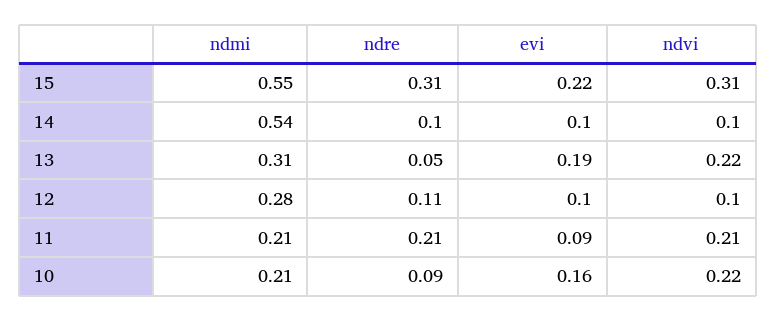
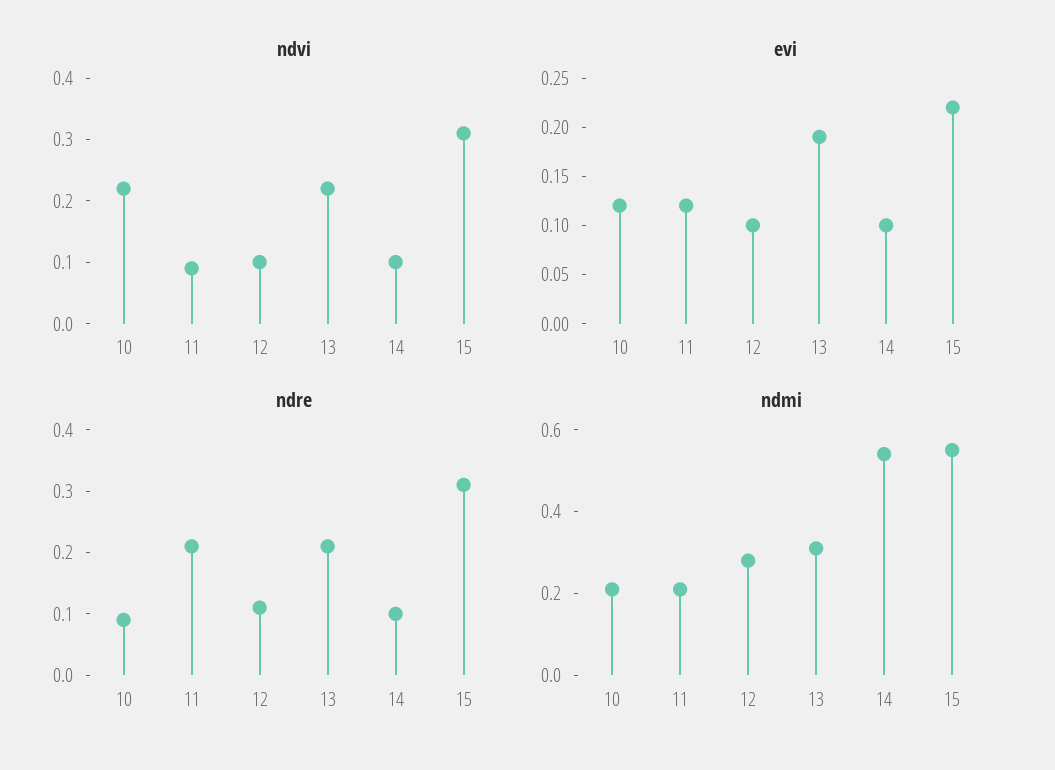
ndre, 13: 0.05 -> 0.2
evi, 11: 0.09 -> 0.12
ndvi, 11: 0.21 -> 0.1
evi, 10: 0.16 -> 0.12

